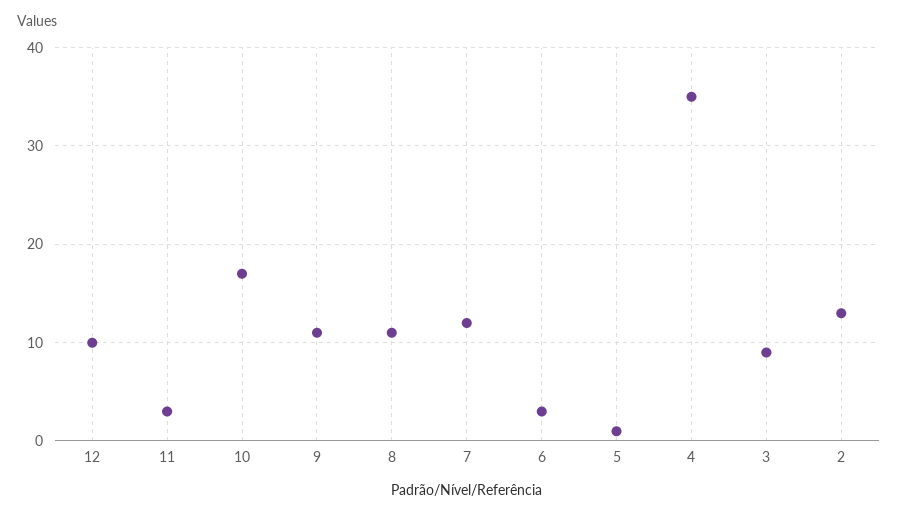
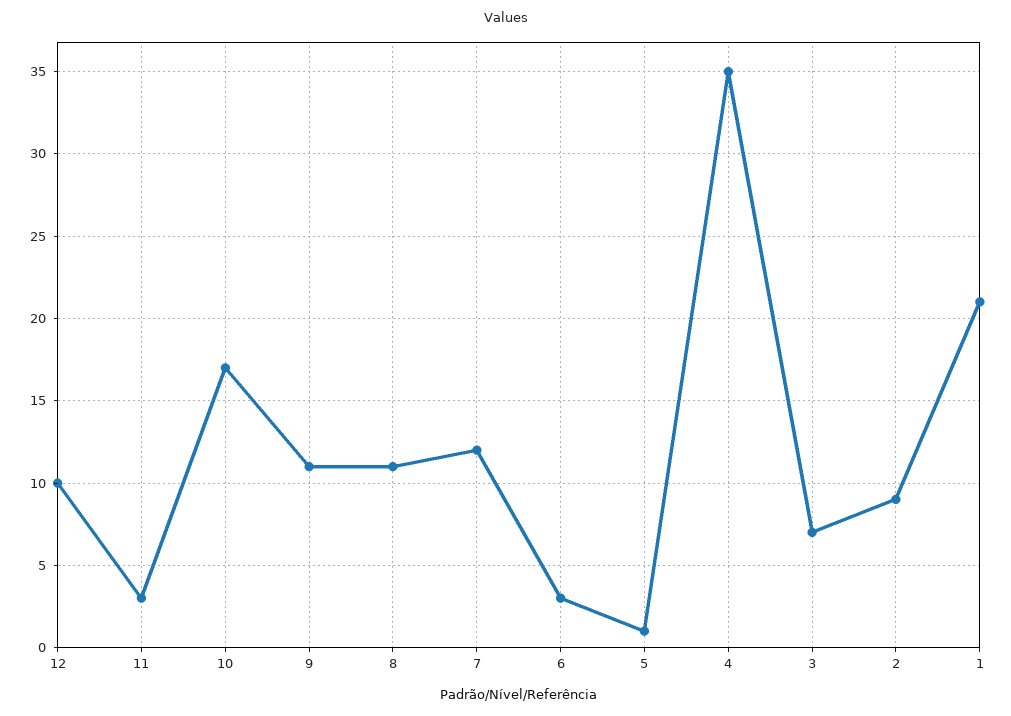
3: 9 -> 7
2: 13 -> 9
1: none -> 21

